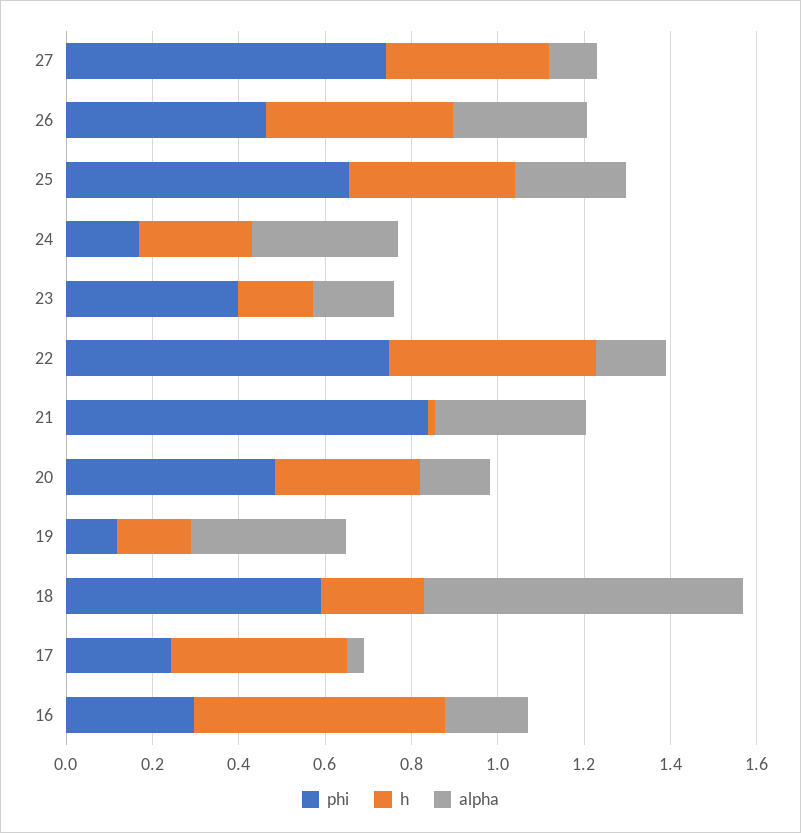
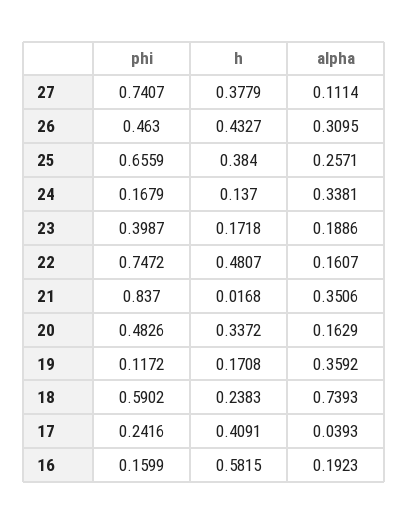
h, 24: 0.25 -> 0.137
phi, 16: 0.3 -> 0.1599

